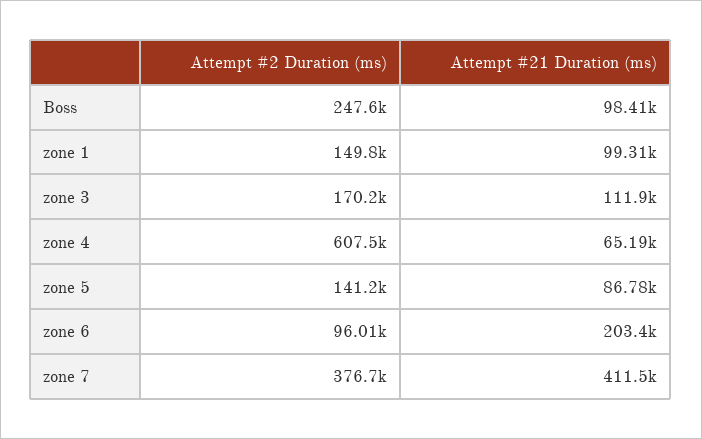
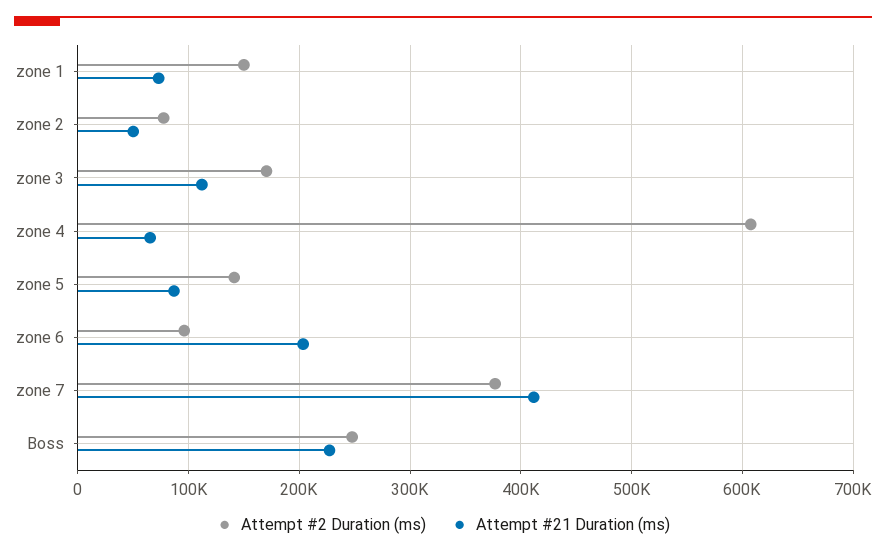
Attempt #21 Duration (ms), Boss: 98410 -> 230000
Attempt #21 Duration (ms), zone 1: 99310 -> 70000
Attempt #2 Duration (ms), zone 2: none -> 80000
Attempt #21 Duration (ms), zone 2: none -> 50000

